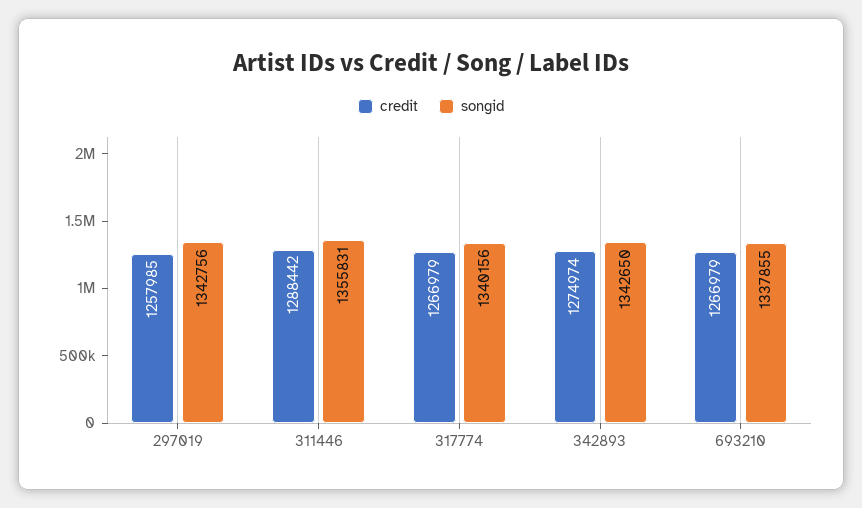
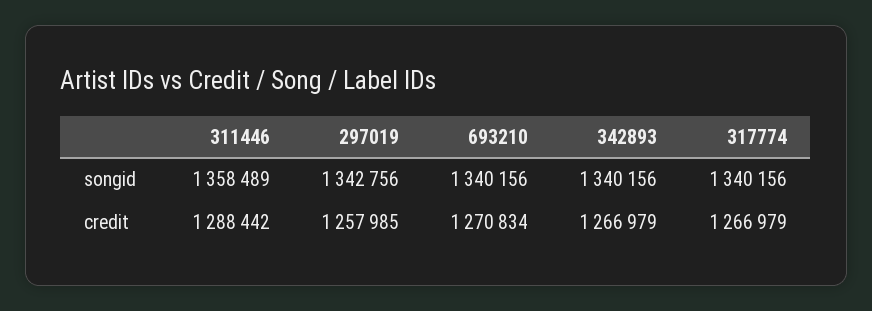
songid, 311446: 1355831 -> 1358489
credit, 342893: 1274974 -> 1266979
songid, 342893: 1342650 -> 1340156
credit, 693210: 1266979 -> 1270834
songid, 693210: 1337855 -> 1340156

